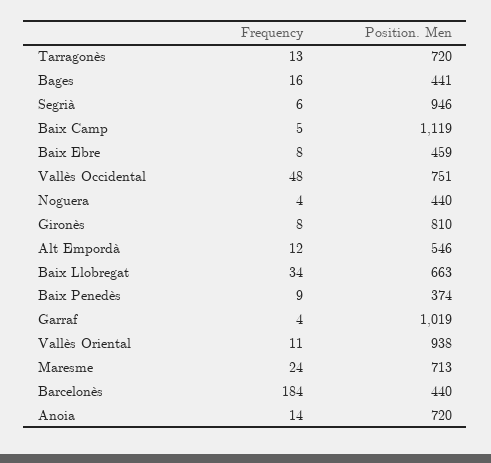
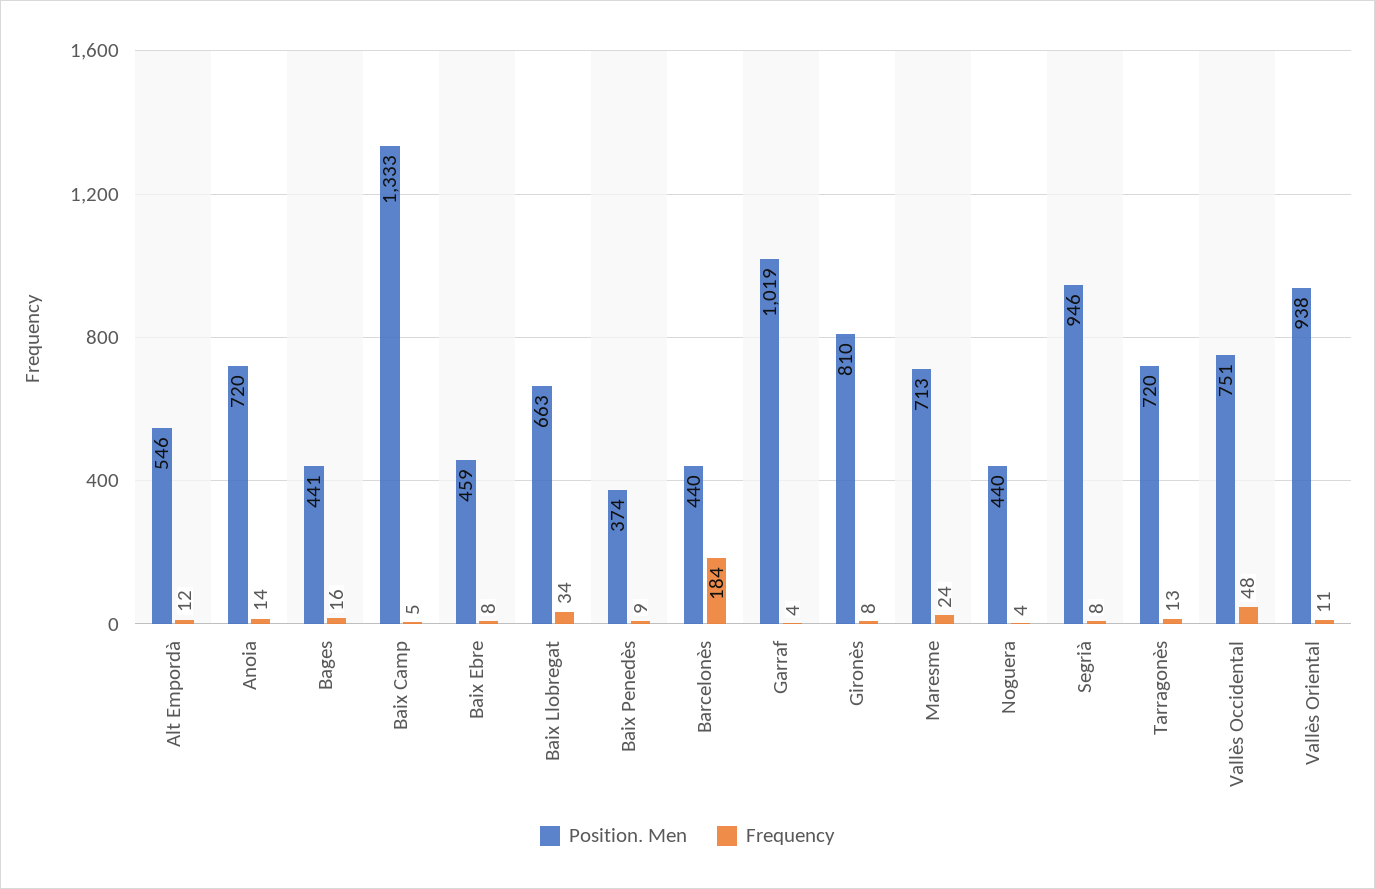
Frequency, Segrià: 6 -> 8
Position. Men, Baix Camp: 1119 -> 1333

